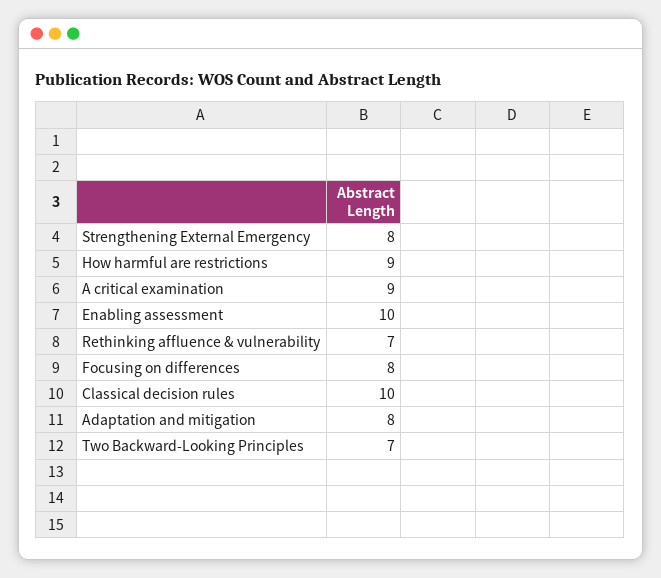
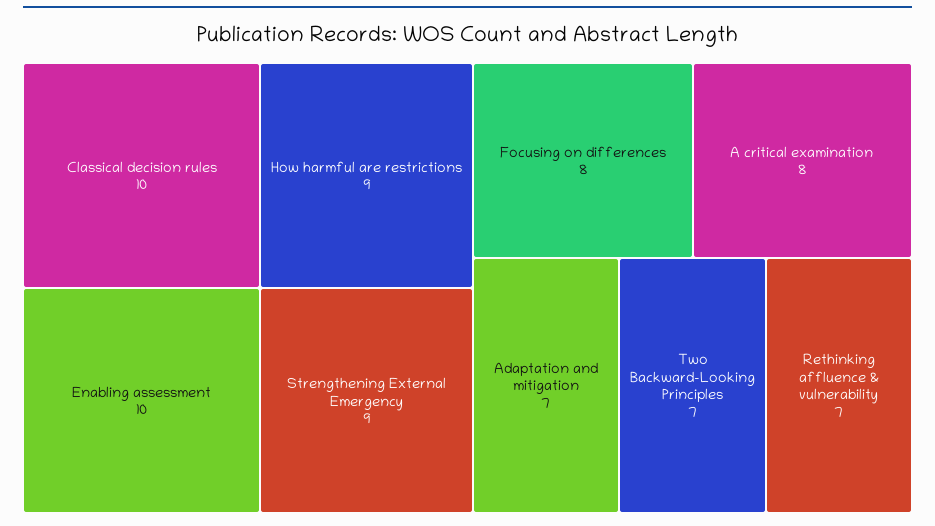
Strengthening External Emergency: 8 -> 9
A critical examination: 9 -> 8
Adaptation and mitigation: 8 -> 7

